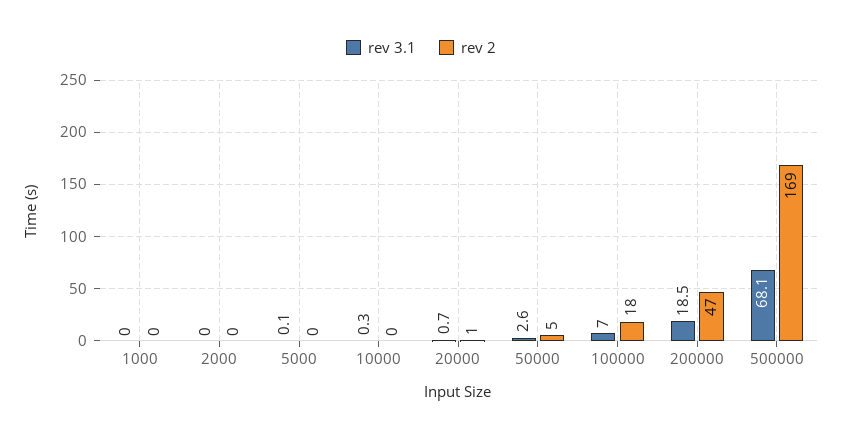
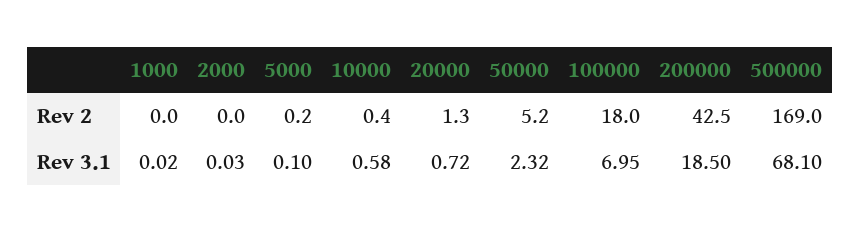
rev 3.1, 10000: 0.3 -> 0.58
rev 3.1, 50000: 2.6 -> 2.32
rev 2, 200000: 47 -> 42.5

